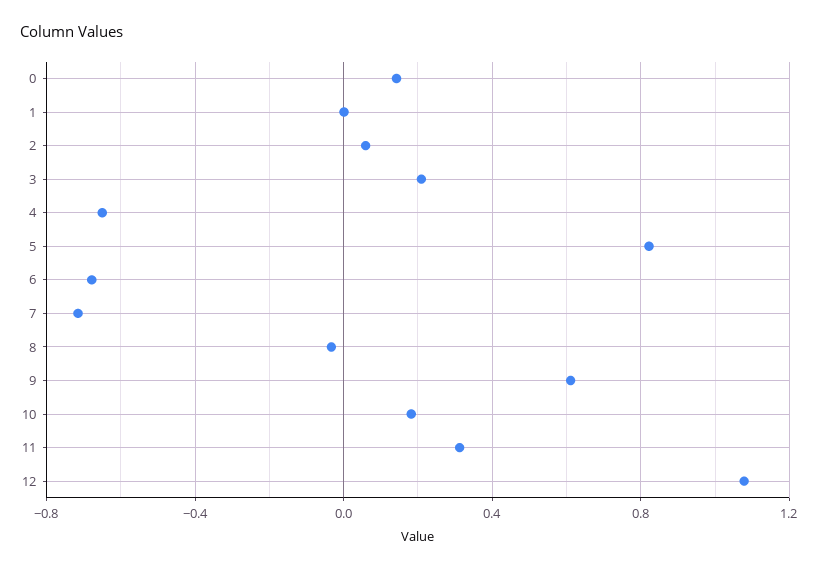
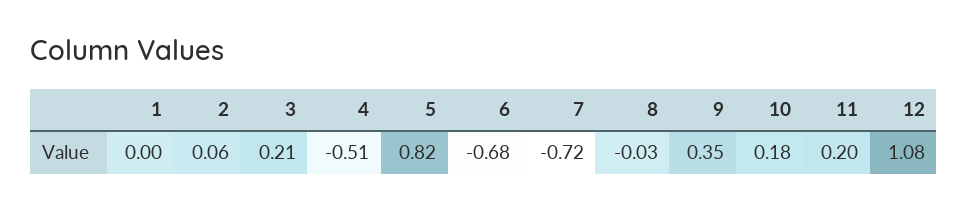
0: 0.15 -> none
4: -0.65 -> -0.51
9: 0.6 -> 0.35
11: 0.3 -> 0.2

